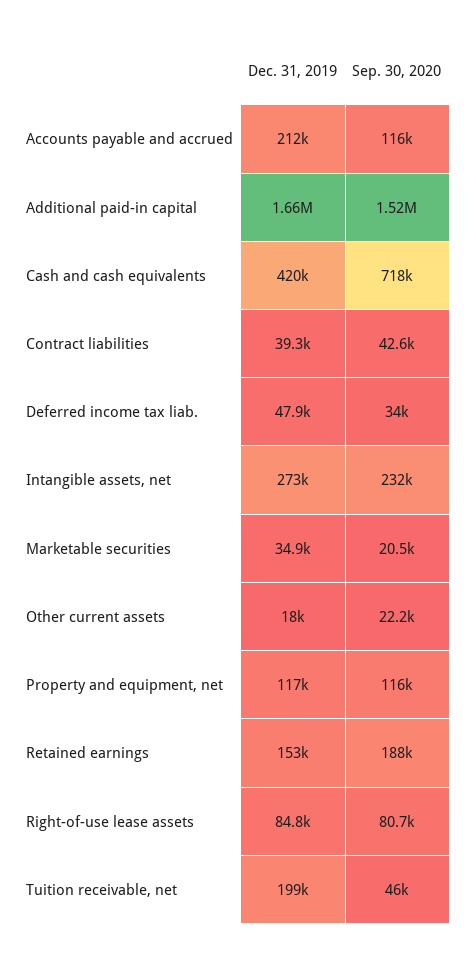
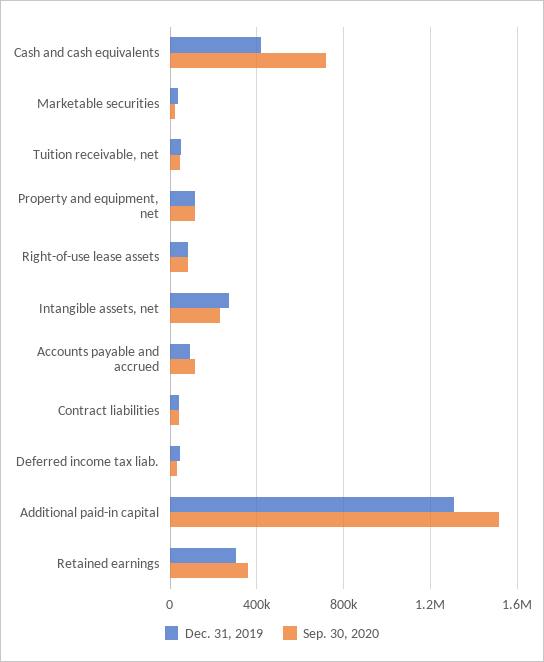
Dec. 31, 2019, Accounts payable and accrued: 212000 -> 100000
Dec. 31, 2019, Additional paid-in capital: 1660000 -> 1300000
Dec. 31, 2019, Other current assets: 18000 -> none
Sep. 30, 2020, Other current assets: 22200 -> none
Dec. 31, 2019, Retained earnings: 153000 -> 300000
Sep. 30, 2020, Retained earnings: 188000 -> 350000
Dec. 31, 2019, Tuition receivable, net: 199000 -> 50000

